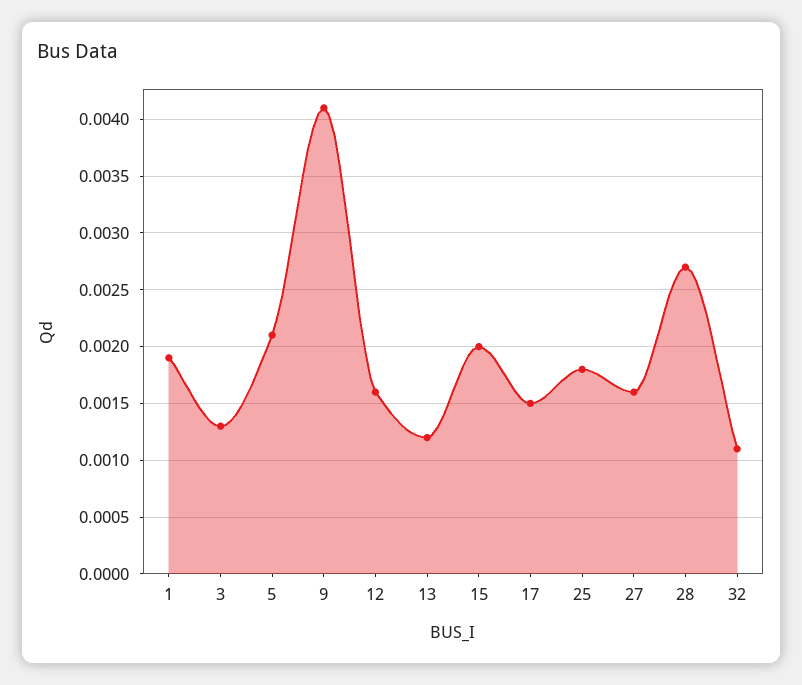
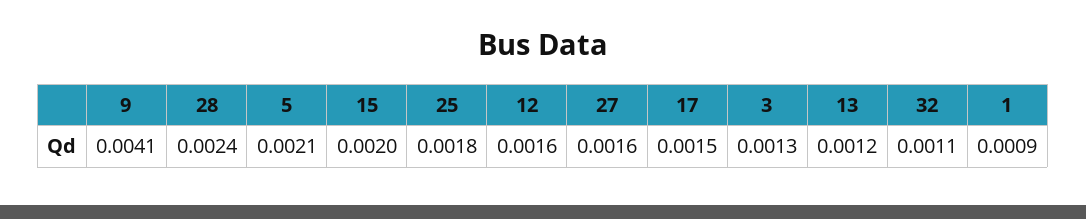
1: 0.0019 -> 0.0009
28: 0.0027 -> 0.0024

